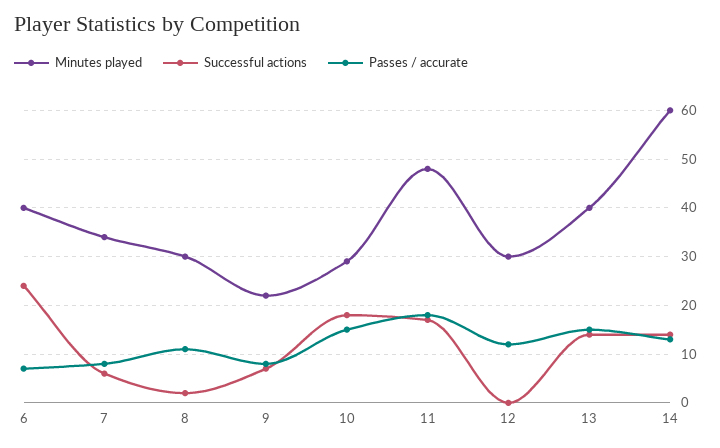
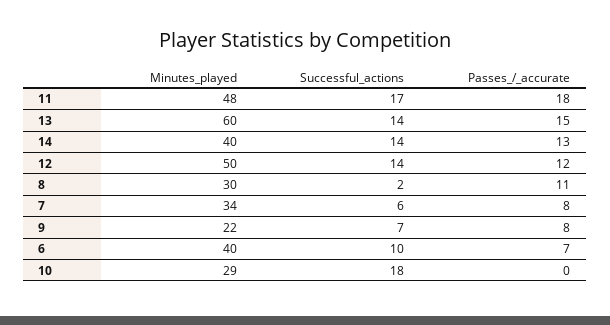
Successful actions, 6: 25 -> 10
Passes / accurate, 10: 15 -> 0
Minutes played, 12: 30 -> 50
Successful actions, 12: 0 -> 14
Minutes played, 13: 40 -> 60
Minutes played, 14: 60 -> 40

